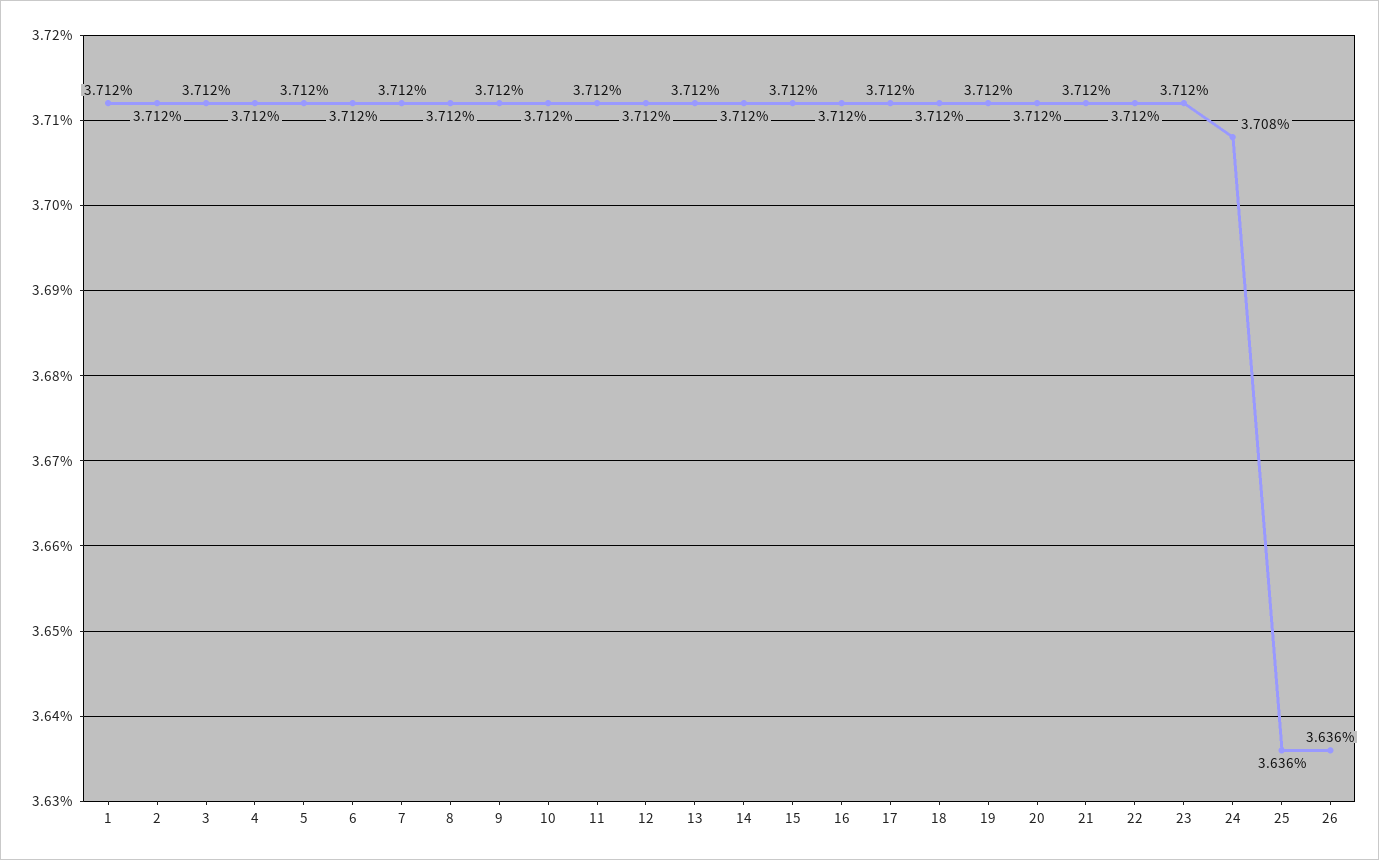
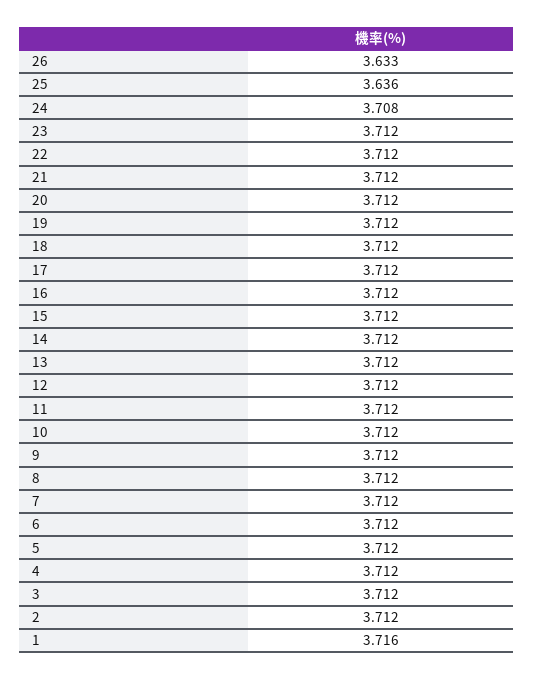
1: 3.712 -> 3.716
26: 3.636 -> 3.633

